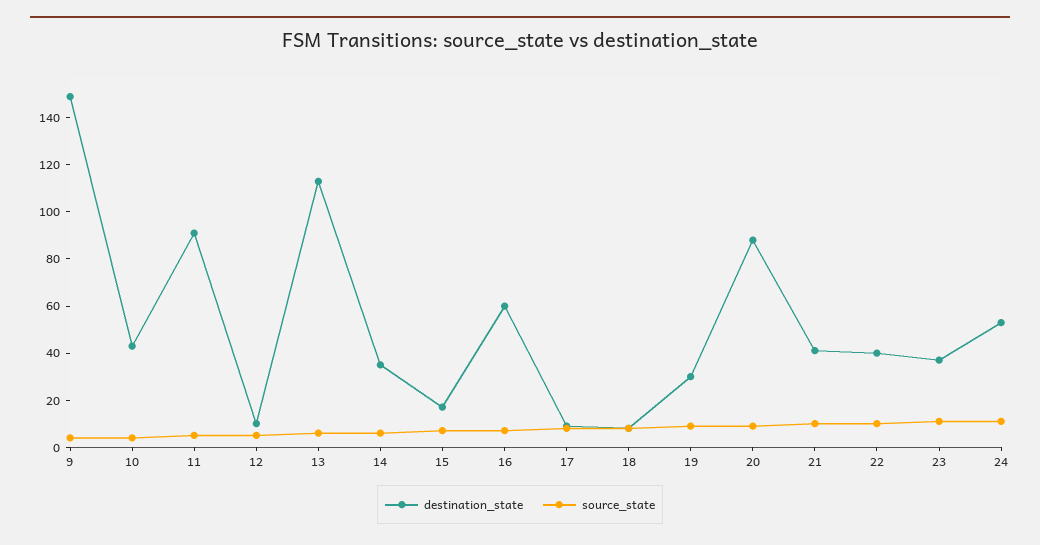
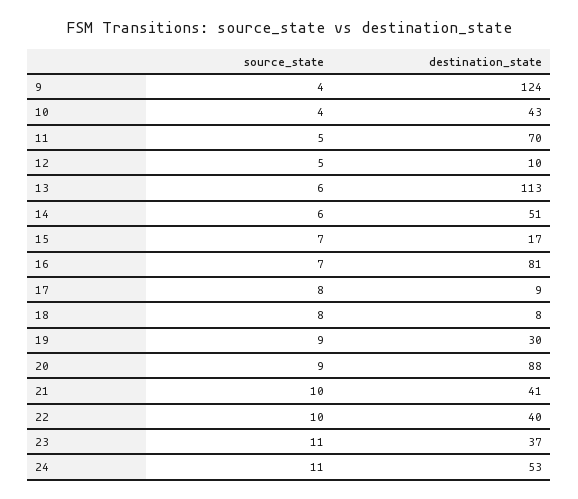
destination_state, 9: 150 -> 124
destination_state, 11: 90 -> 70
destination_state, 14: 35 -> 51
destination_state, 16: 60 -> 81

